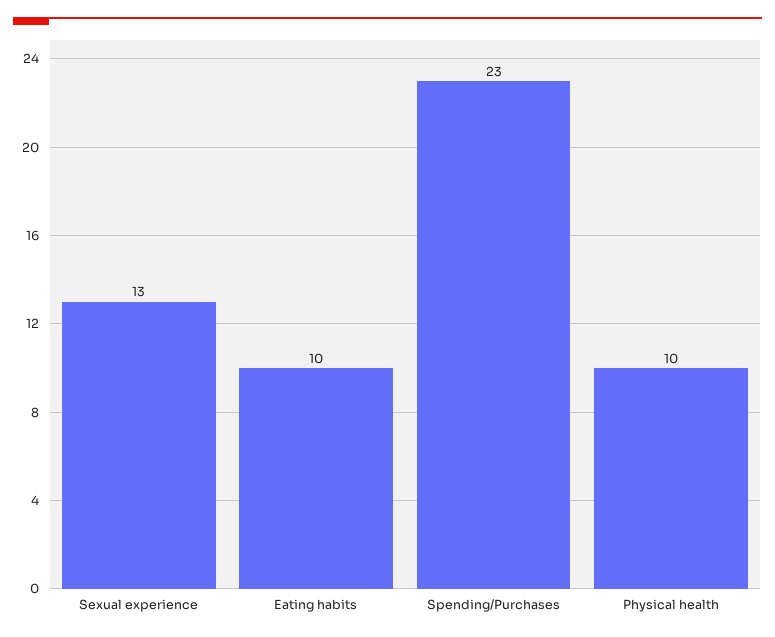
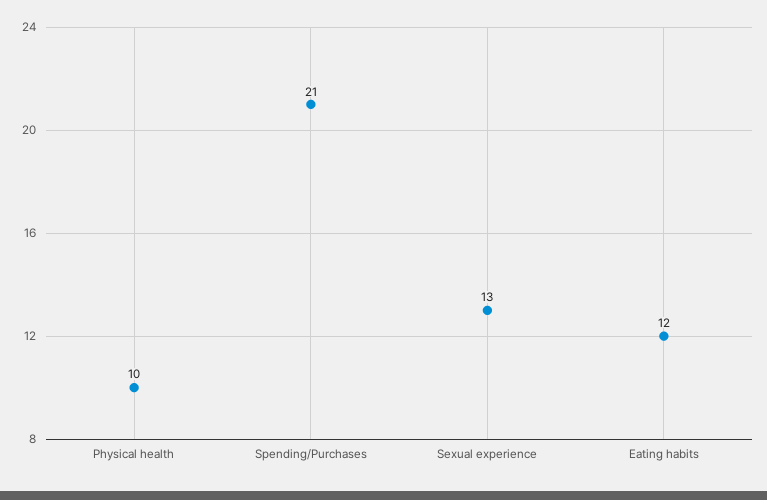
Eating habits: 10 -> 12
Spending/Purchases: 23 -> 21

